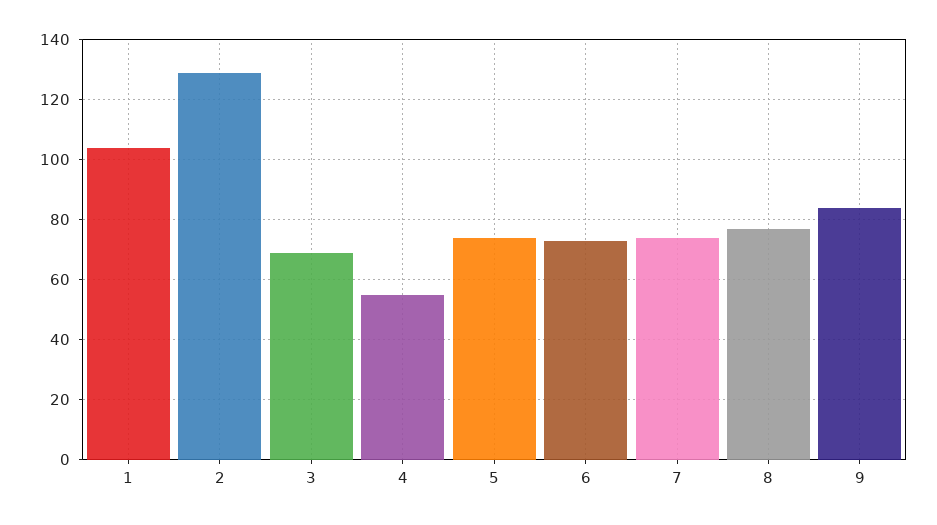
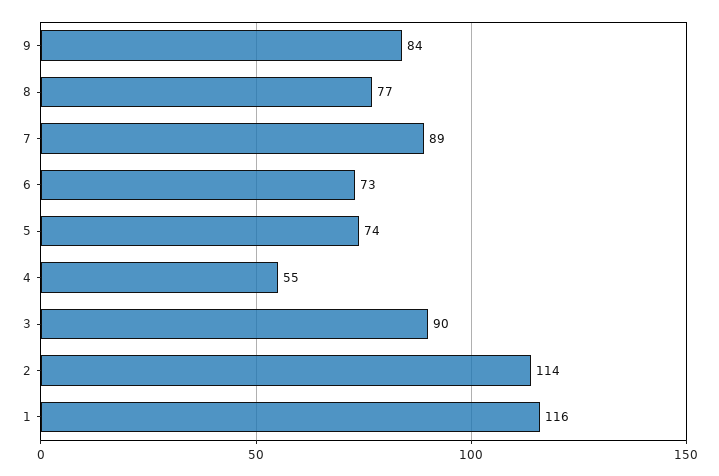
1: 105 -> 116
2: 130 -> 114
3: 70 -> 90
7: 75 -> 89

